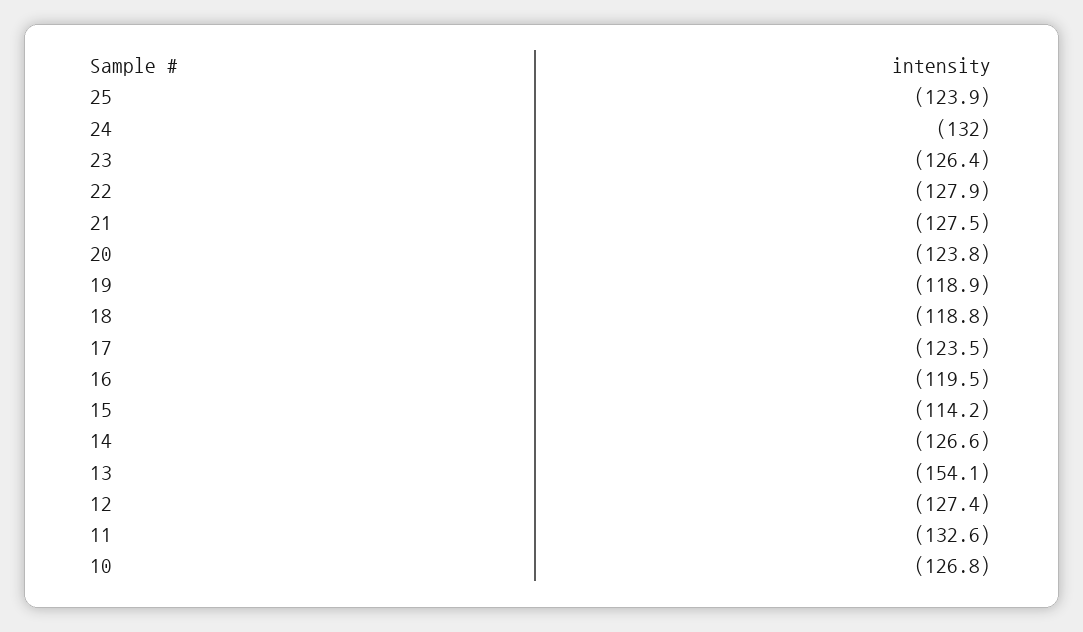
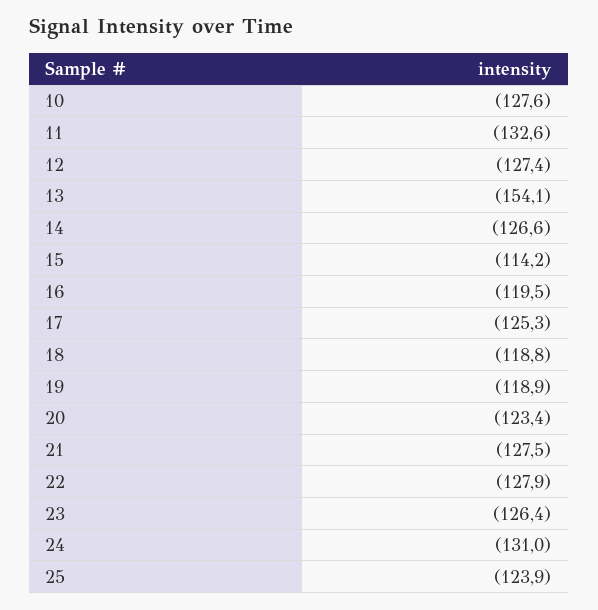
24: -132 -> -131
20: -123.8 -> -123.4
17: -123.5 -> -125.3
10: -126.8 -> -127.6

